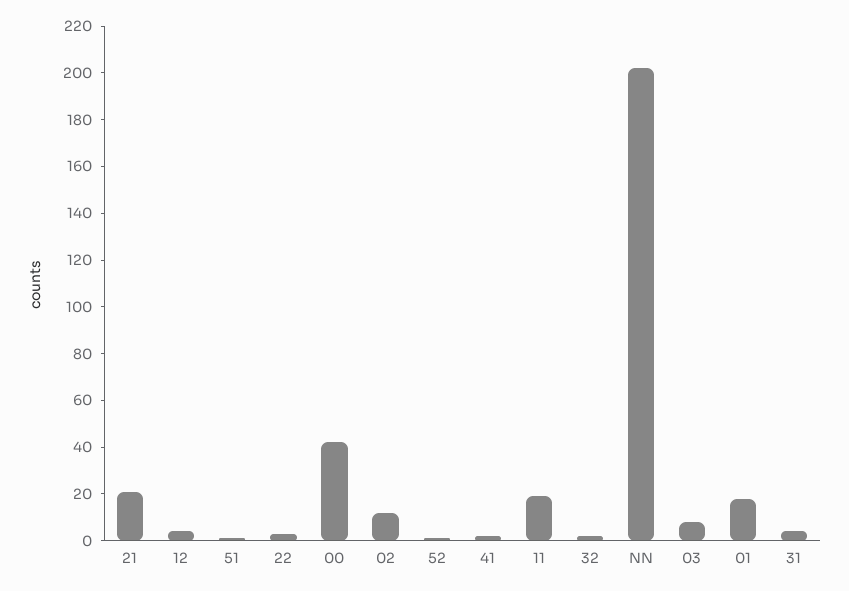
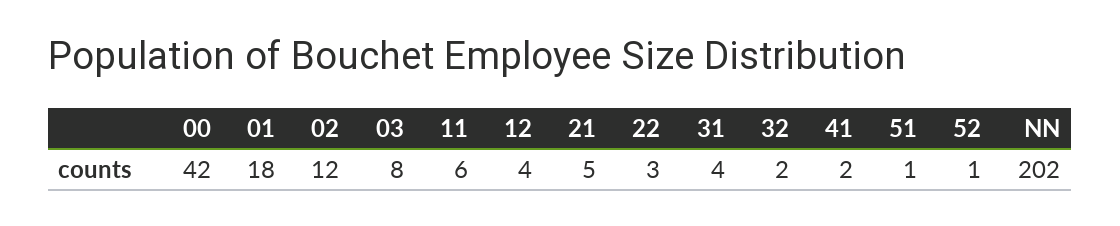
21: 20 -> 5
11: 20 -> 6

